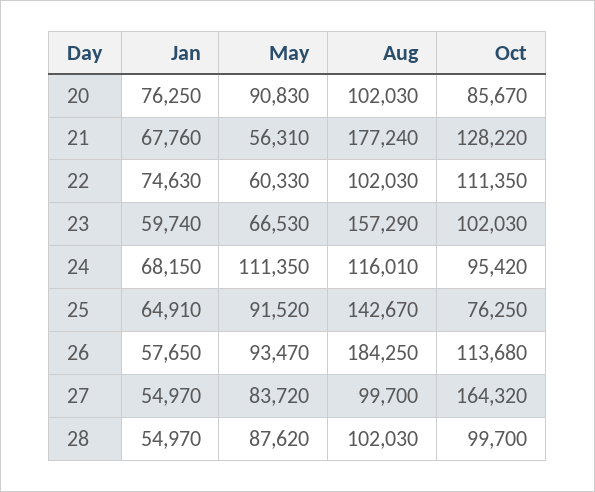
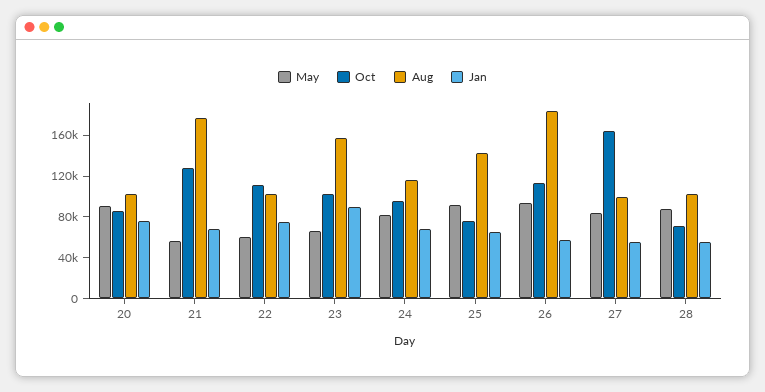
Jan, 23: 59740 -> 90000
May, 24: 111350 -> 80000
Oct, 28: 99700 -> 70000

